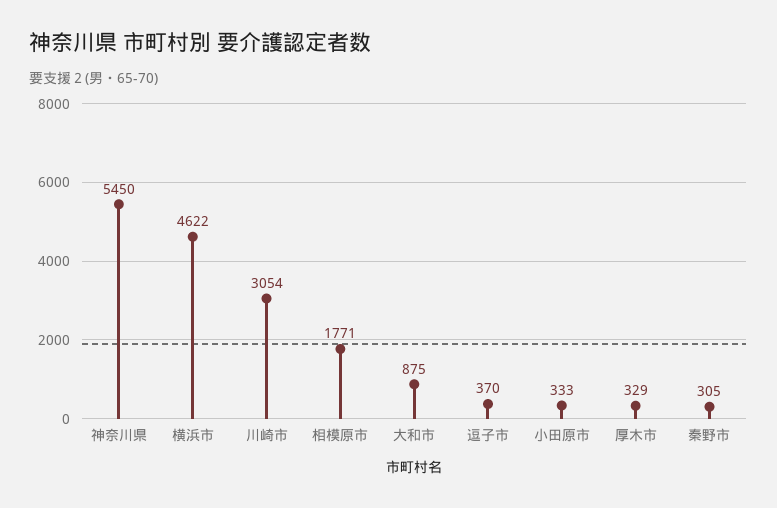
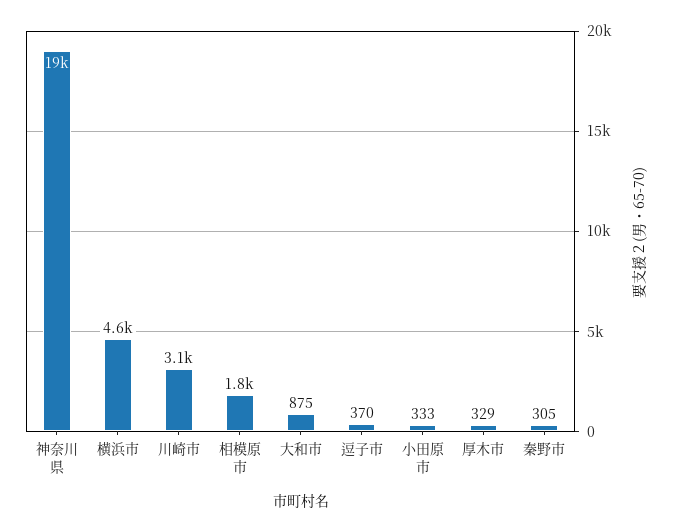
神奈川県: 5450 -> 19000

